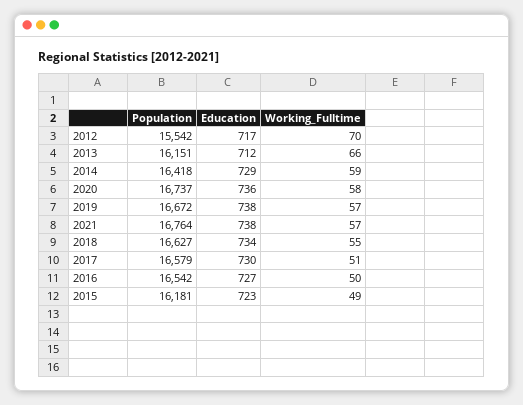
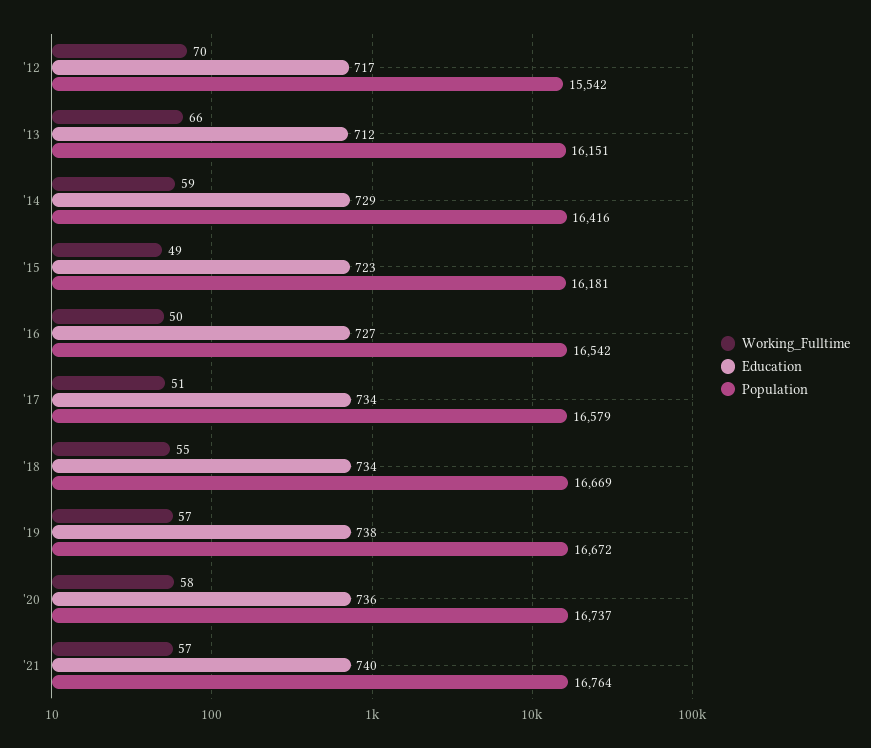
Population, 2014: 16418 -> 16416
Education, 2021: 738 -> 740
Population, 2018: 16627 -> 16669
Education, 2017: 730 -> 734

